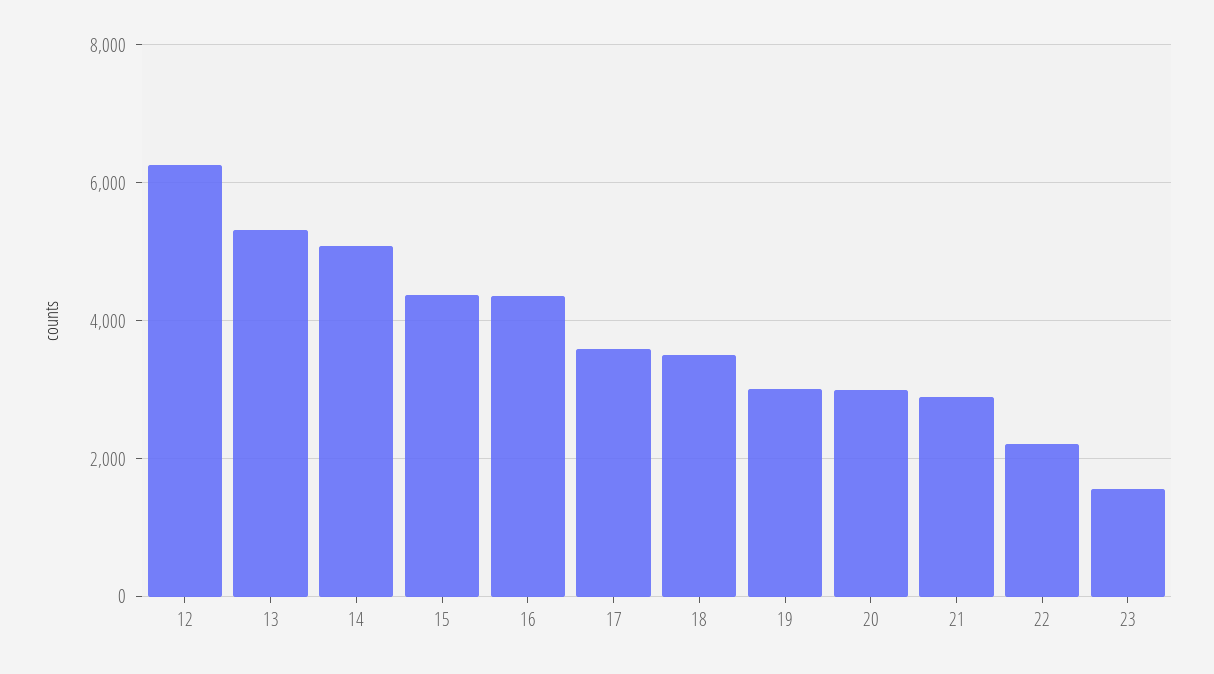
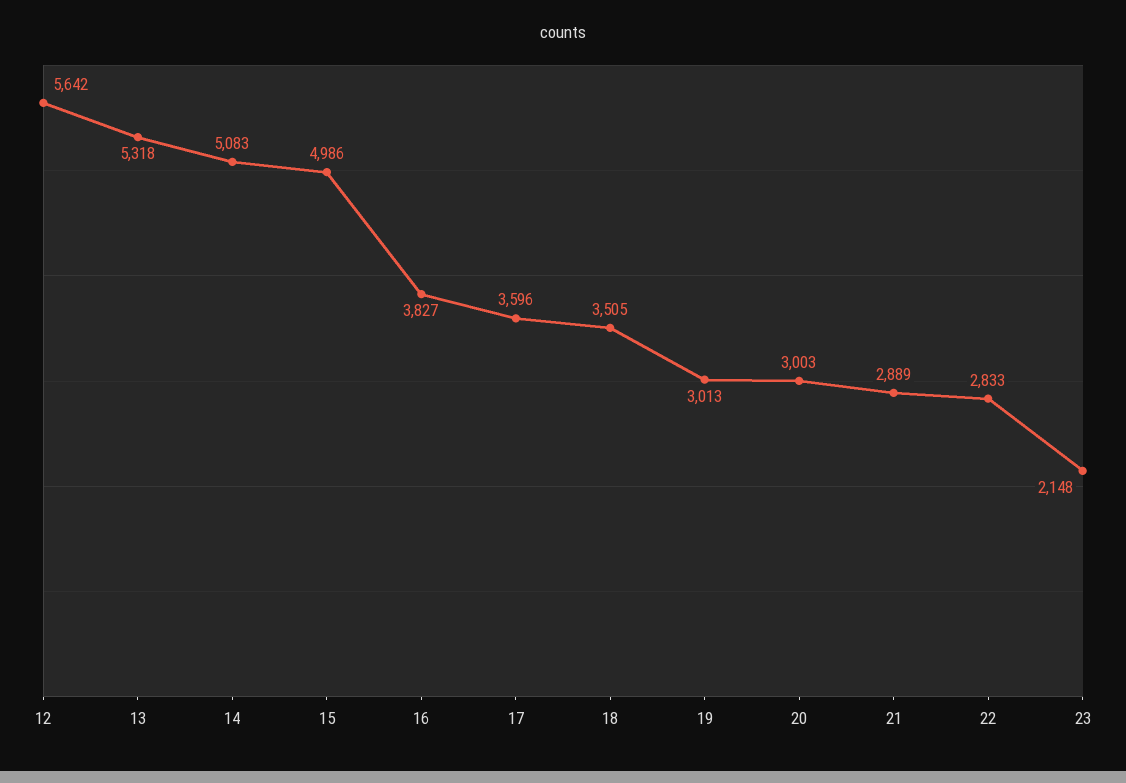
12: 6200 -> 5642
15: 4400 -> 4986
16: 4400 -> 3827
22: 2200 -> 2833
23: 1600 -> 2148

